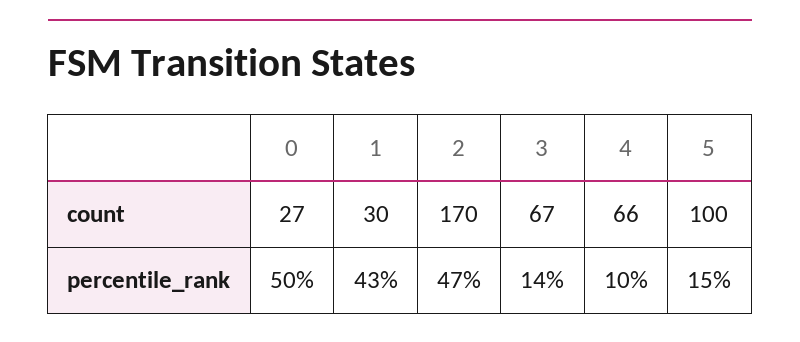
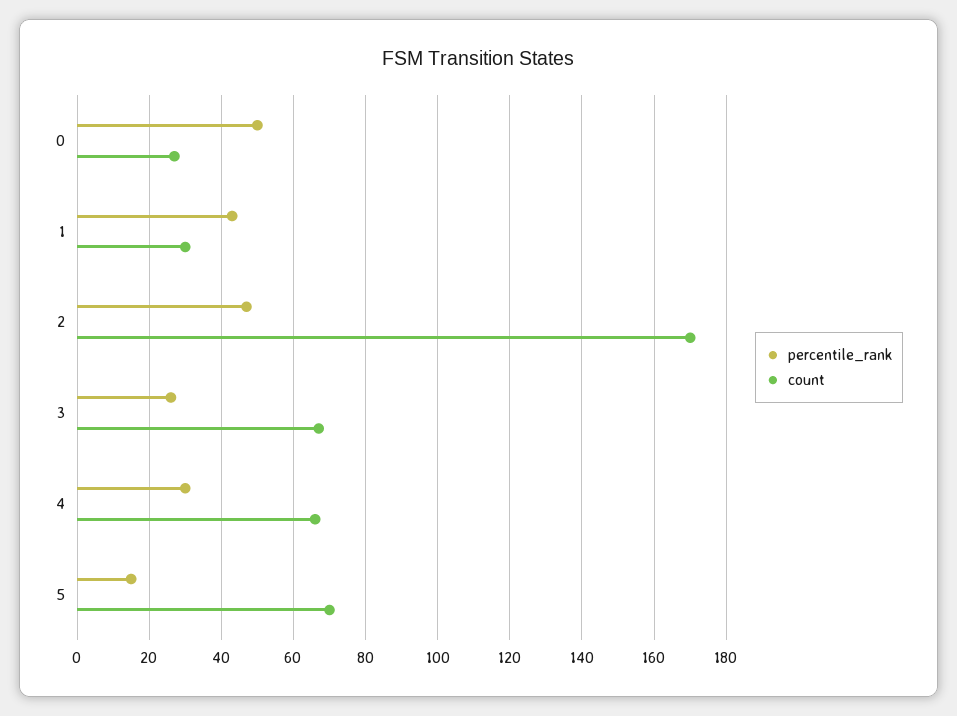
count, 5: 100 -> 70
percentile_rank, 3: 14 -> 25
percentile_rank, 4: 10 -> 30

